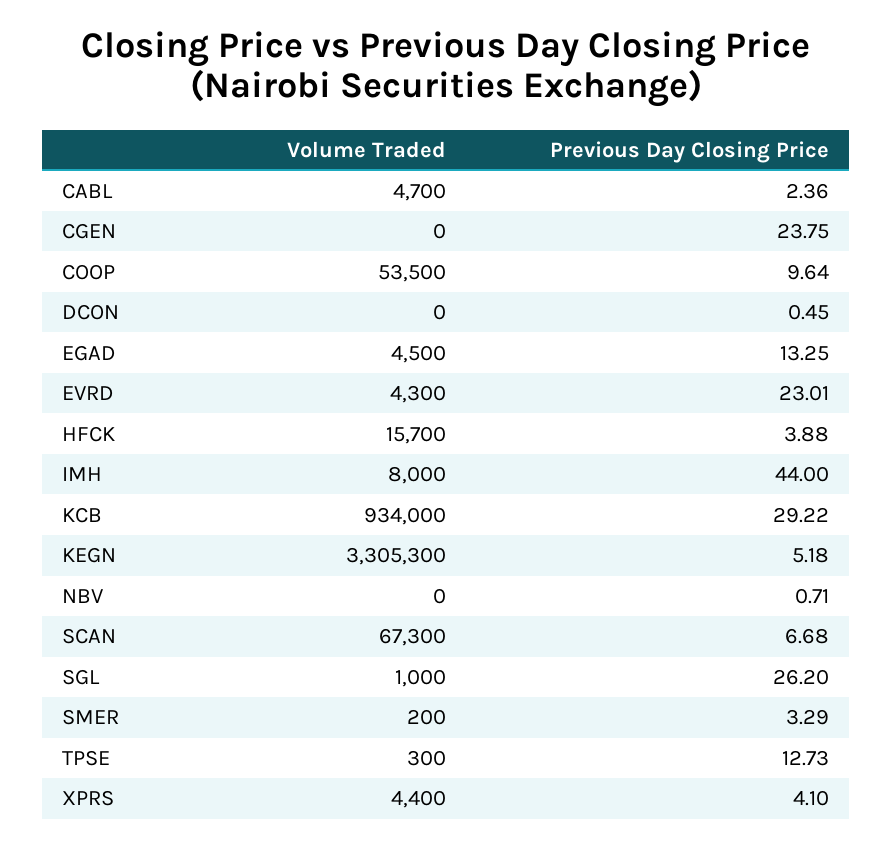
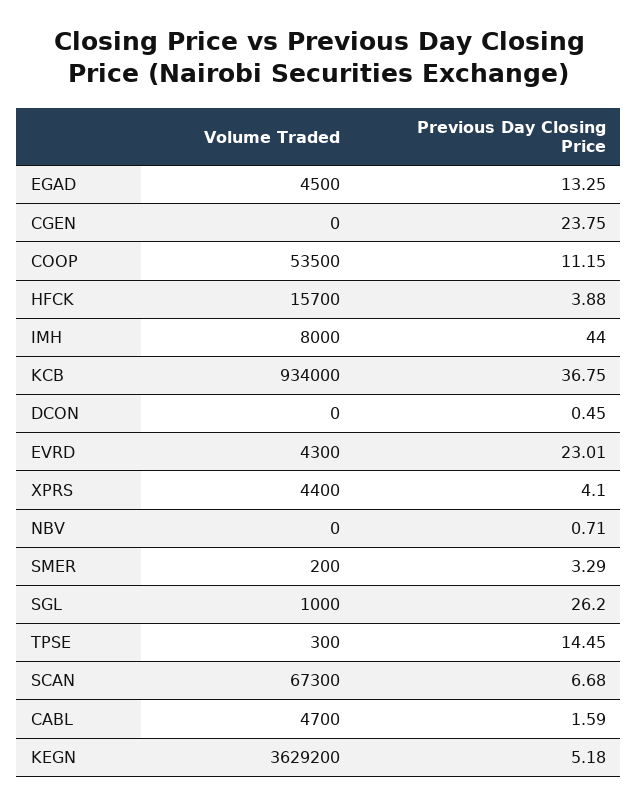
Previous Day Closing Price, CABL: 2.36 -> 1.59
Previous Day Closing Price, COOP: 9.64 -> 11.15
Previous Day Closing Price, KCB: 29.22 -> 36.75
Volume Traded, KEGN: 3305300 -> 3629200
Previous Day Closing Price, TPSE: 12.73 -> 14.45

